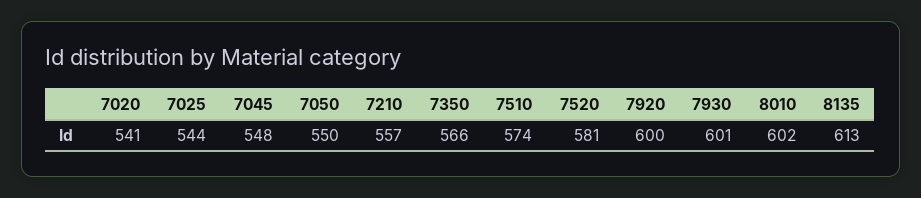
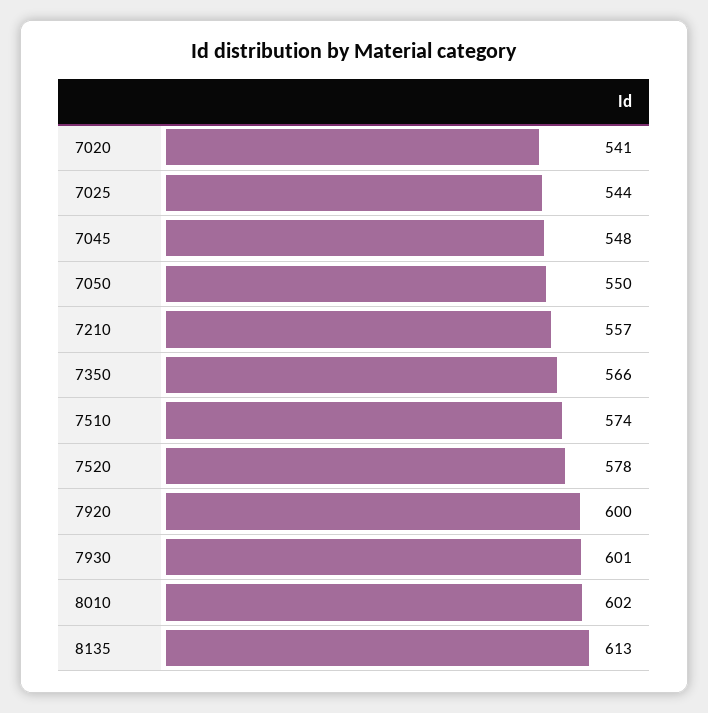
7520: 581 -> 578

